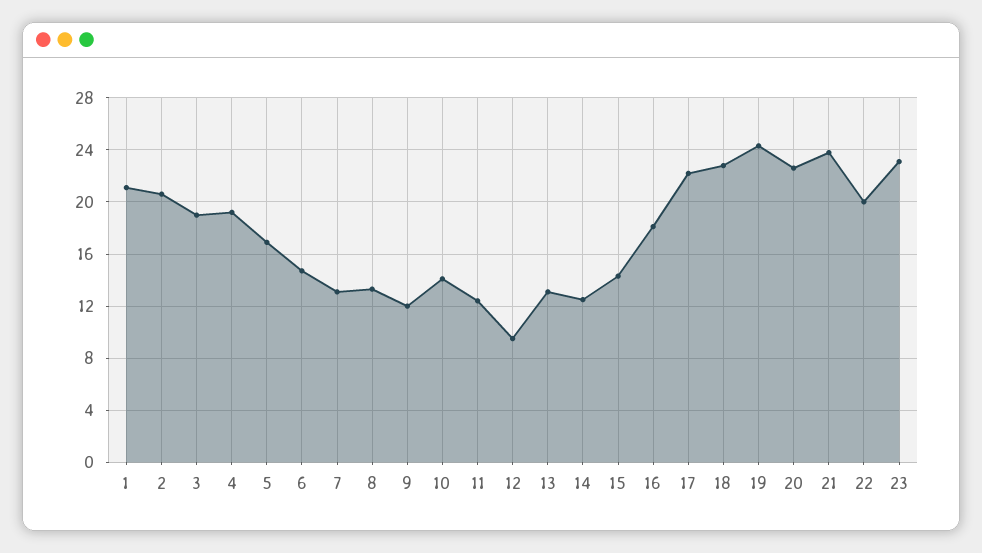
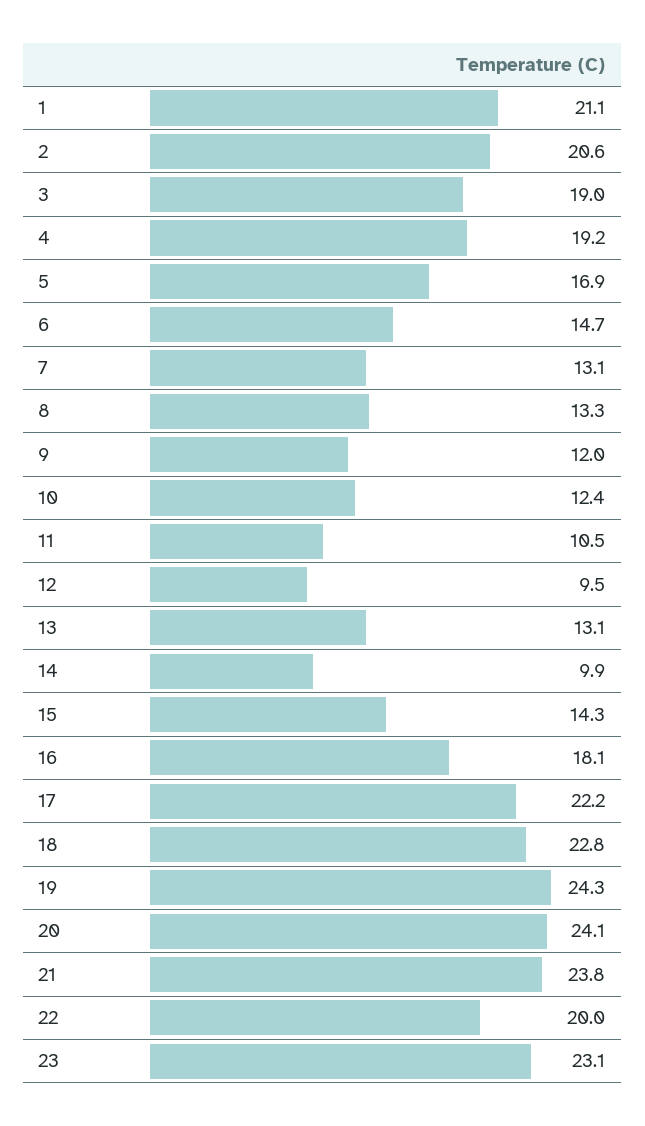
10: 14 -> 12.4
11: 12.5 -> 10.5
14: 12.5 -> 9.9
20: 22.5 -> 24.1

